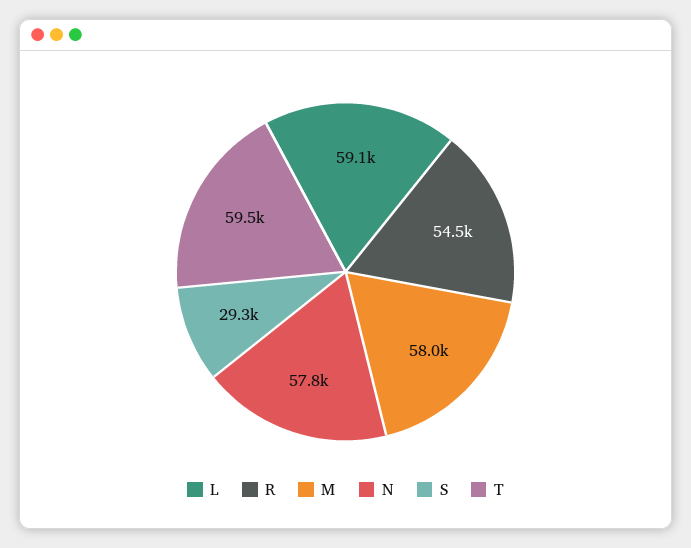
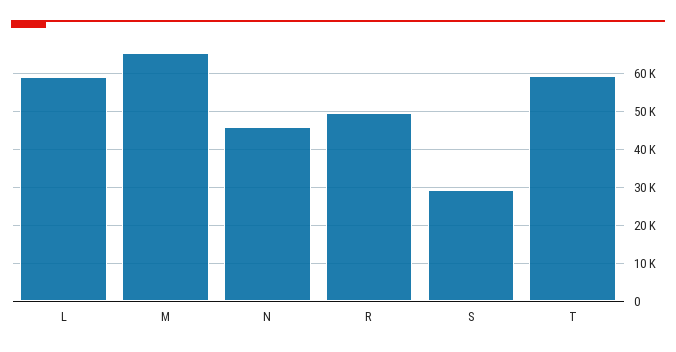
R: 54500 -> 50000
M: 58000 -> 66000
N: 57800 -> 46000

